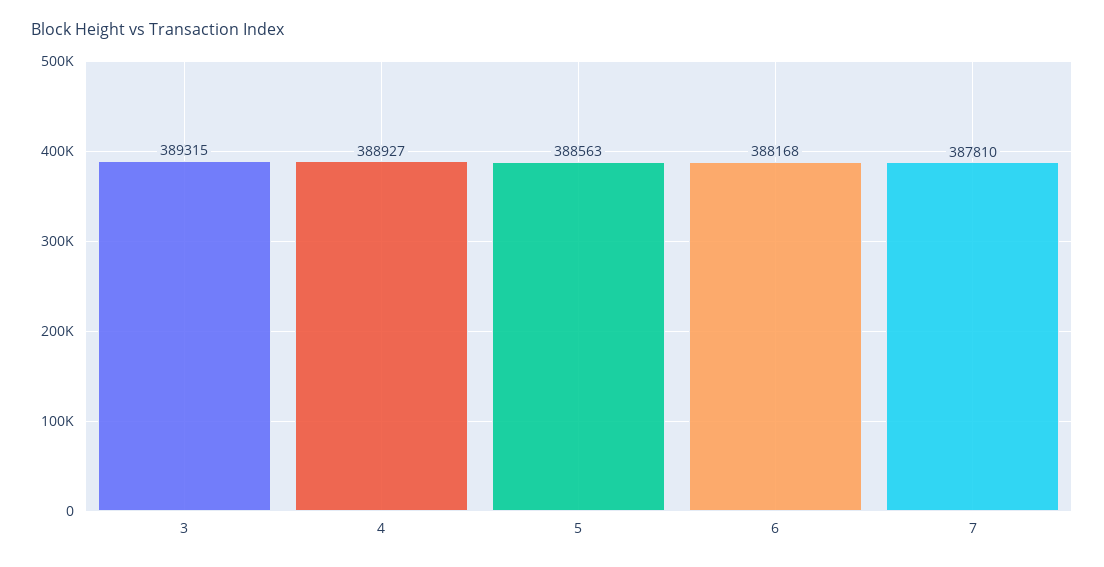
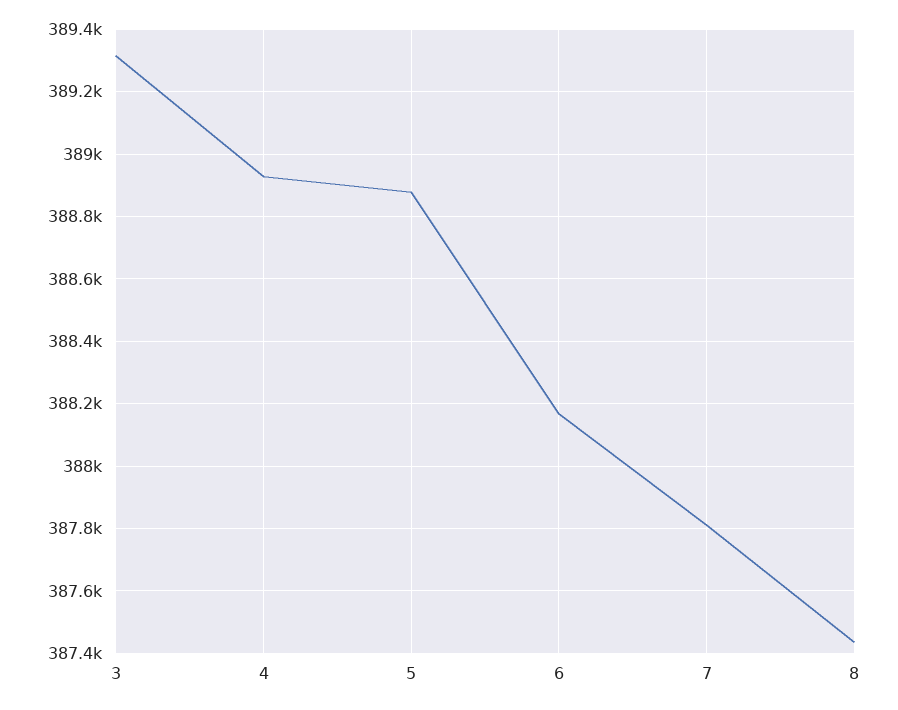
5: 388563 -> 388880
8: none -> 387440

